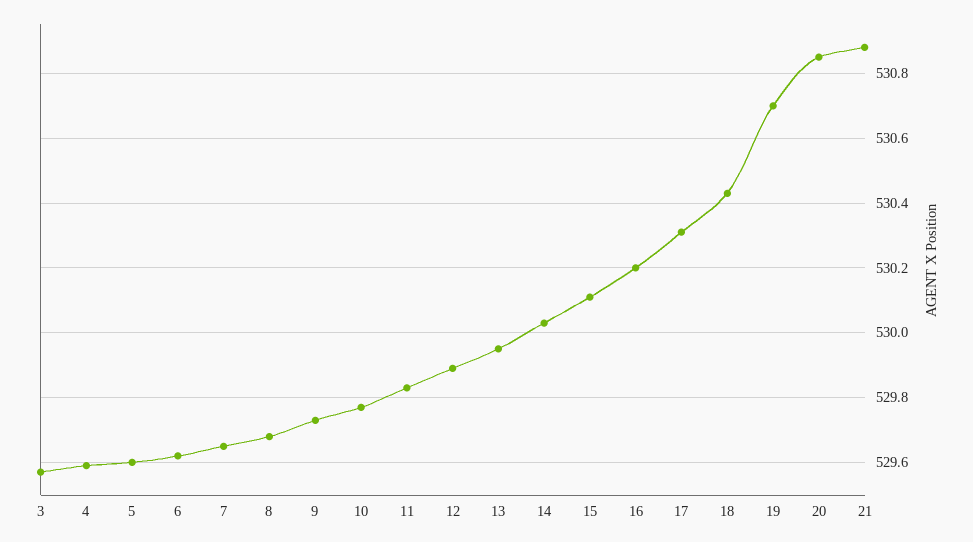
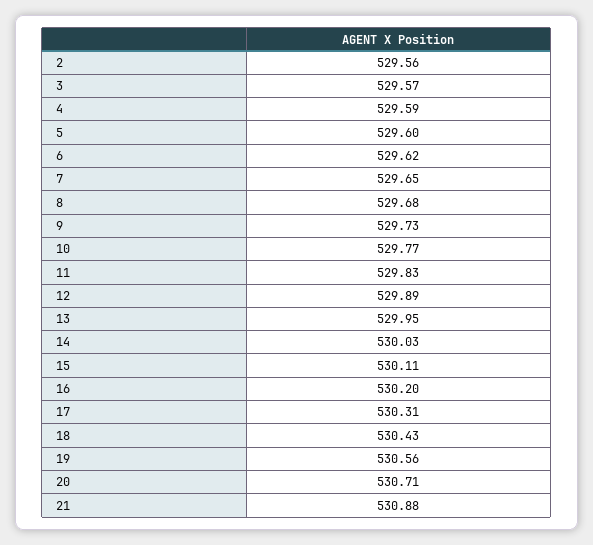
19: 530.7 -> 530.56
20: 530.85 -> 530.71
2: none -> 529.56

